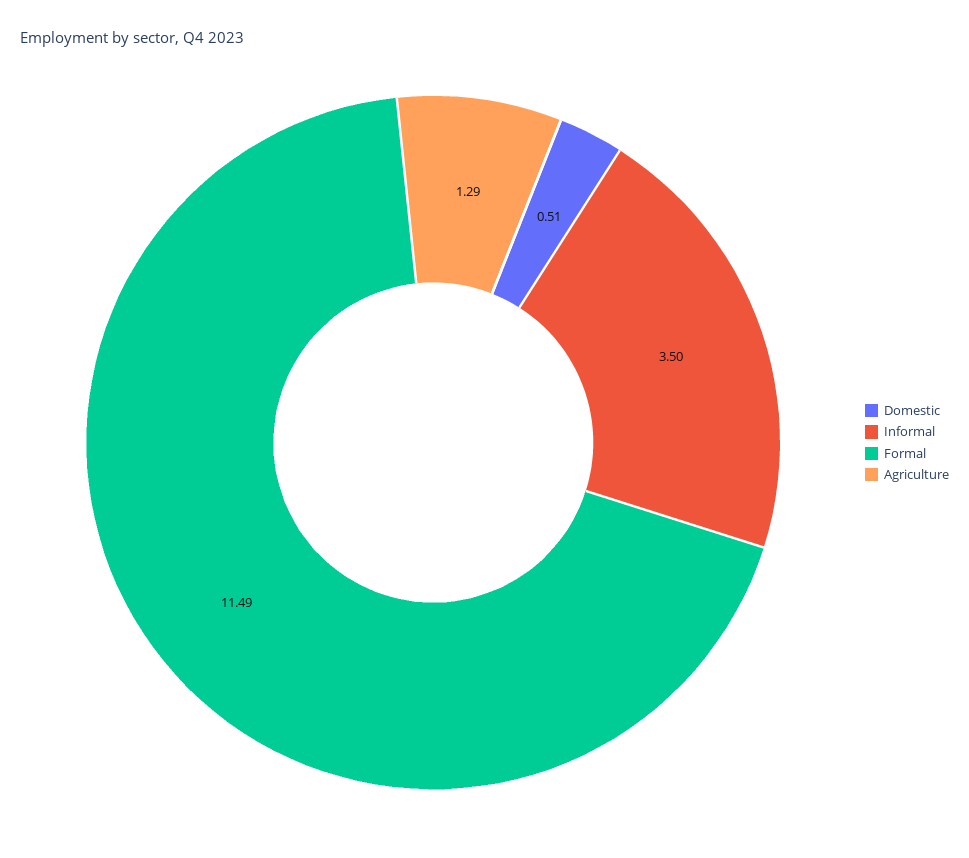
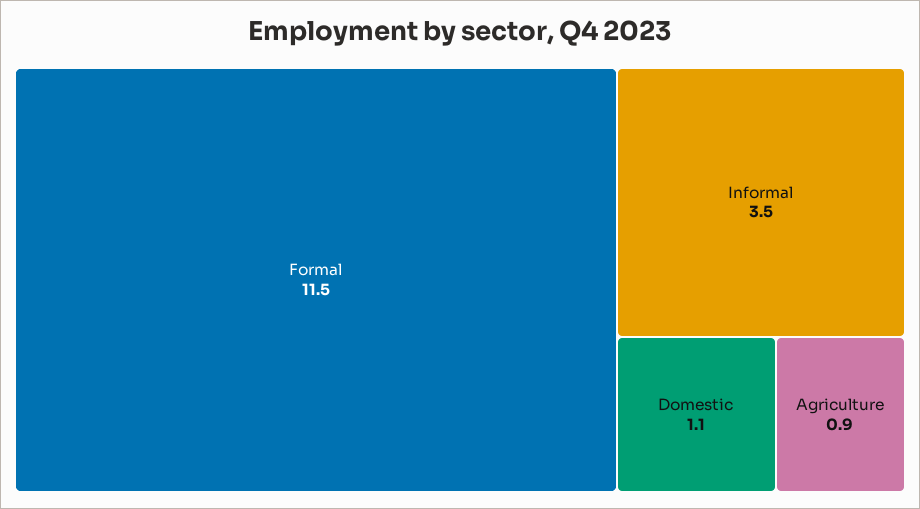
Domestic: 0.51 -> 1.1
Agriculture: 1.29 -> 0.9

